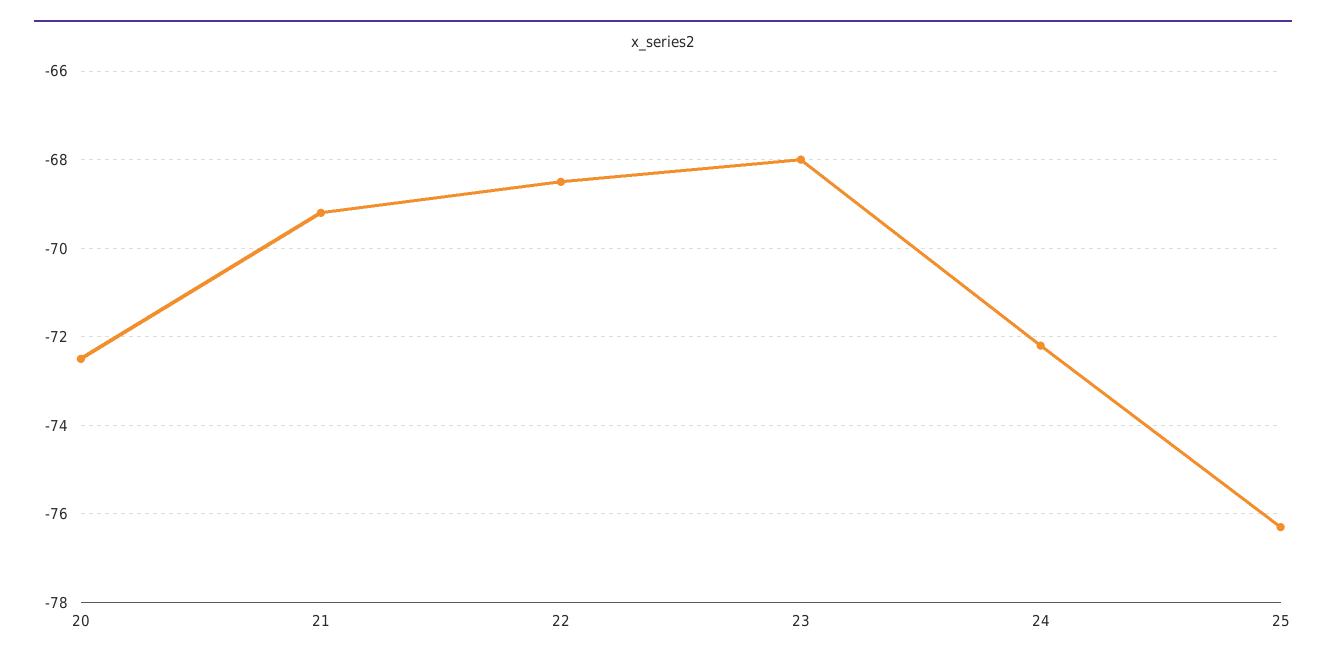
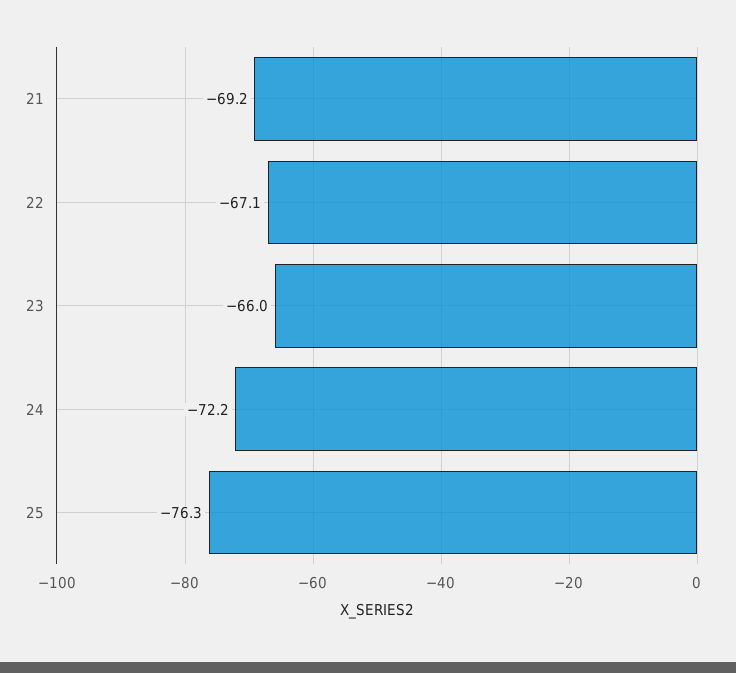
20: -72.5 -> none
22: -68.5 -> -67.1
23: -68 -> -66

